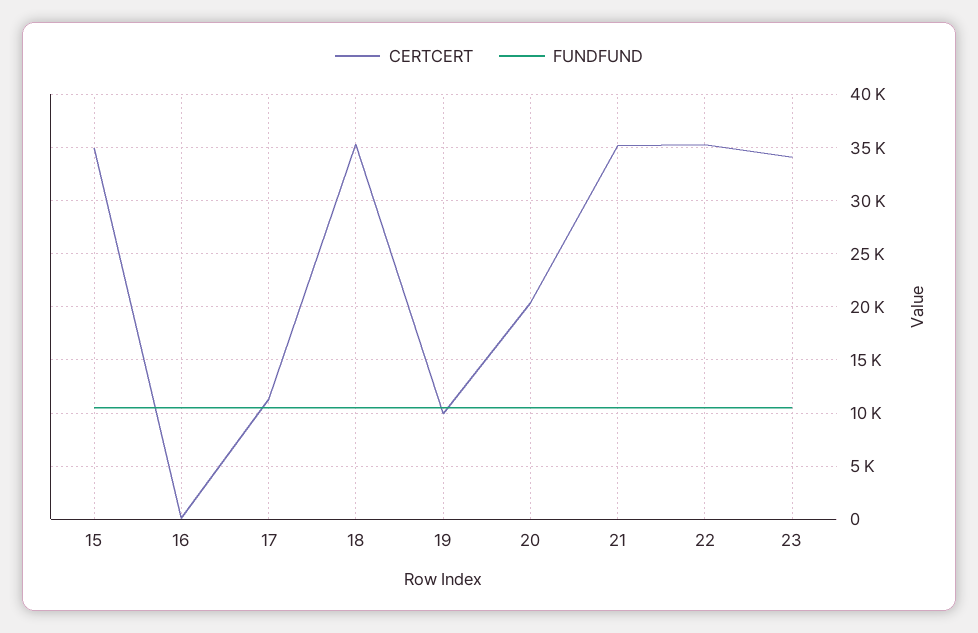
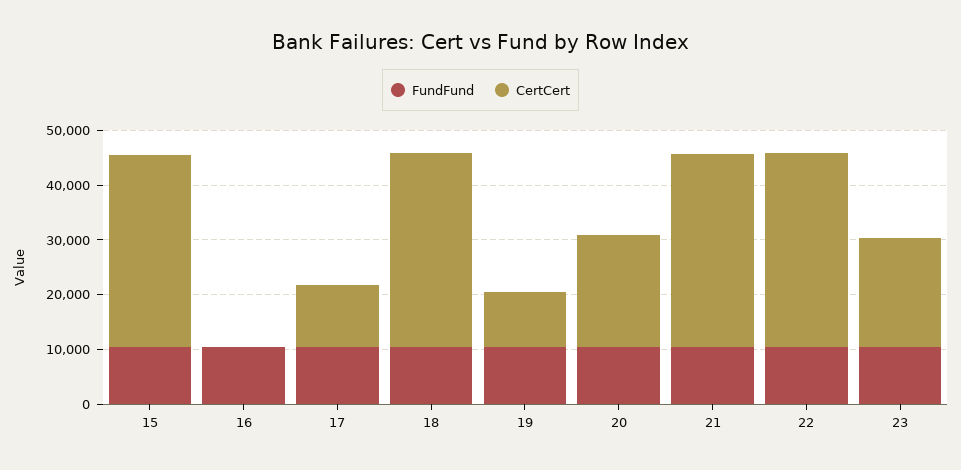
CERTCERT, 23: 34000 -> 20000

